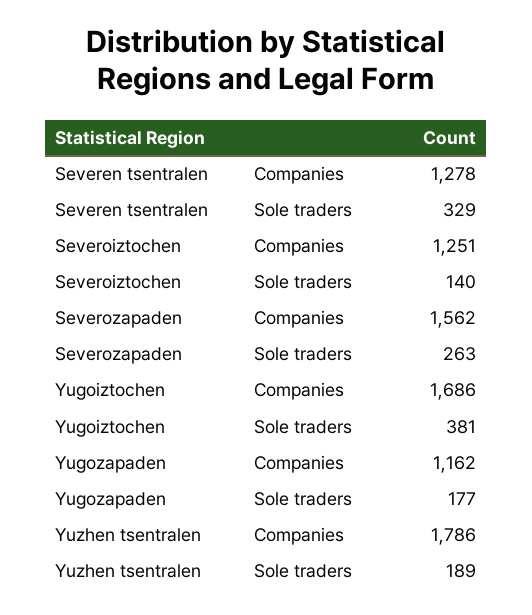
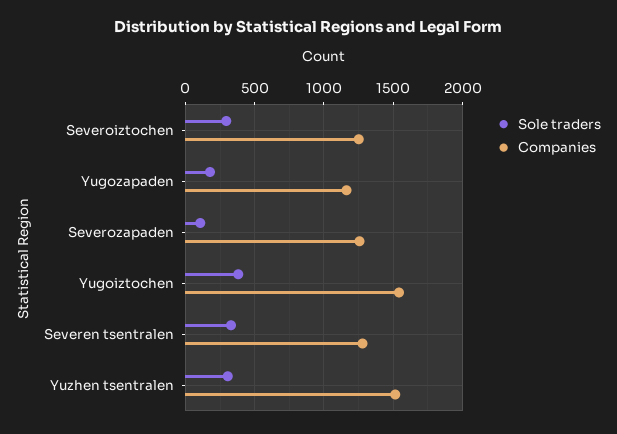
Sole traders, Severoiztochen: 140 -> 300
Companies, Severozapaden: 1562 -> 1250
Sole traders, Severozapaden: 263 -> 100
Companies, Yugoiztochen: 1686 -> 1550
Companies, Yuzhen tsentralen: 1786 -> 1500
Sole traders, Yuzhen tsentralen: 189 -> 300

